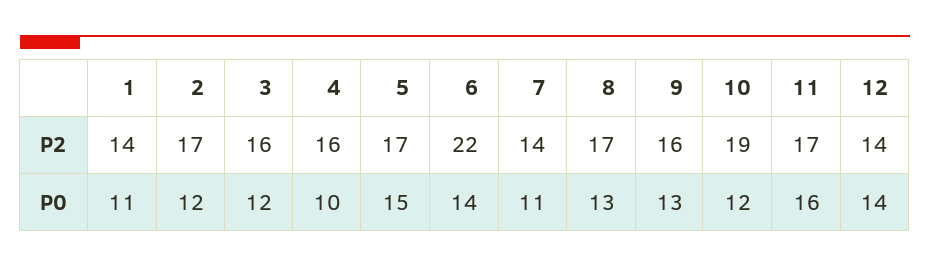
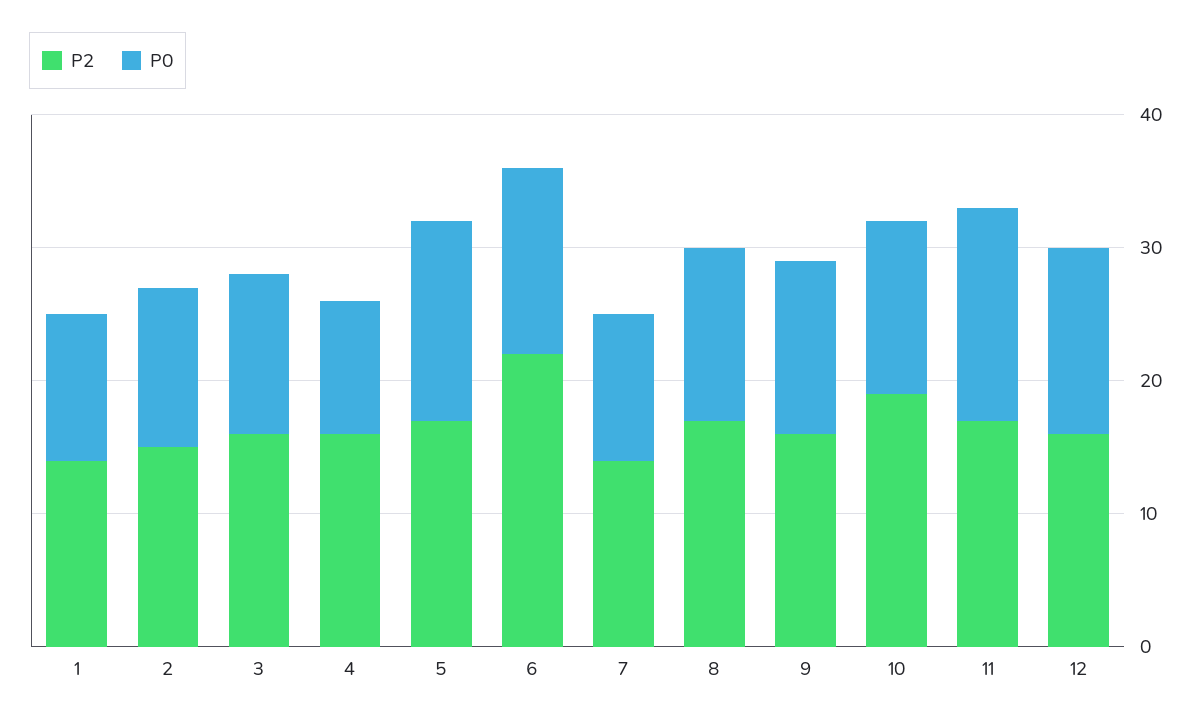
P2, 2: 17 -> 15
P2, 12: 14 -> 16
P0, 10: 12 -> 13

